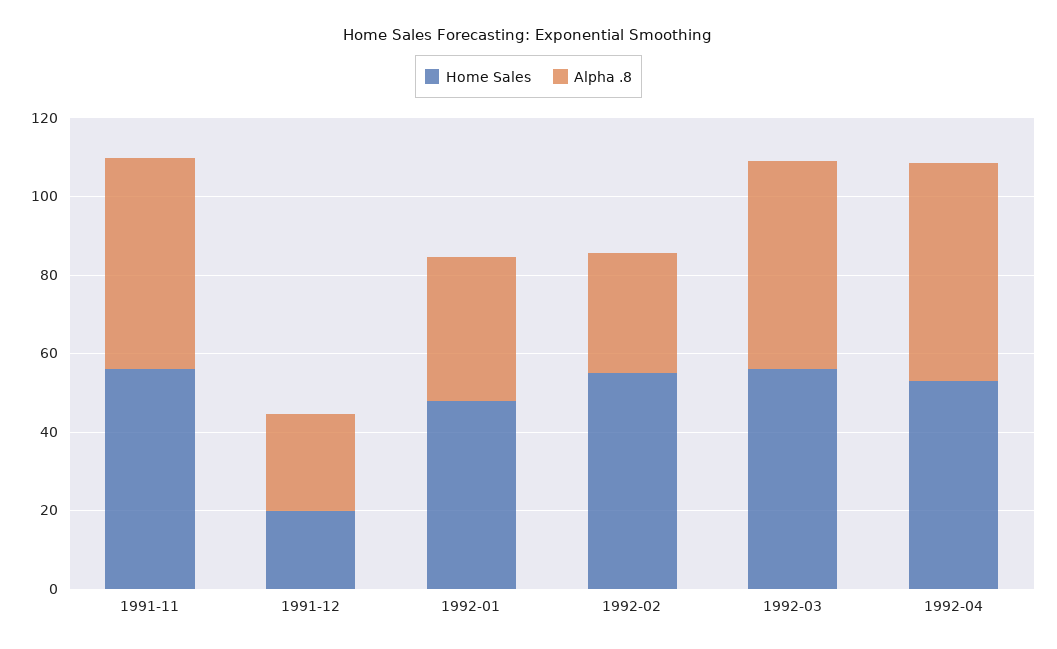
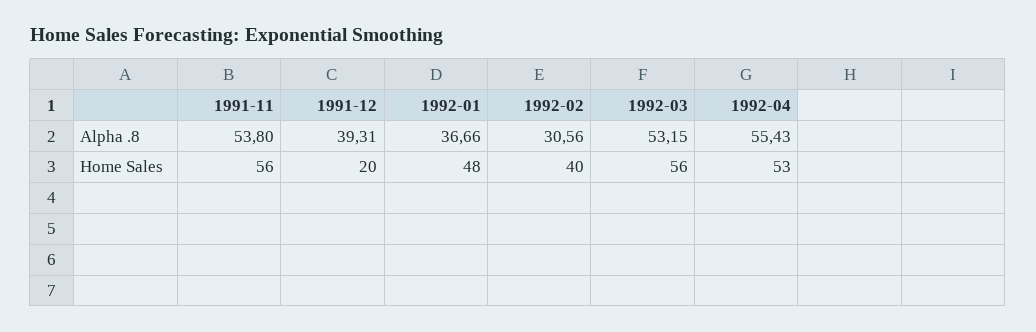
Alpha .8, 1991-12: 25 -> 39.31
Home Sales, 1992-02: 55 -> 40

